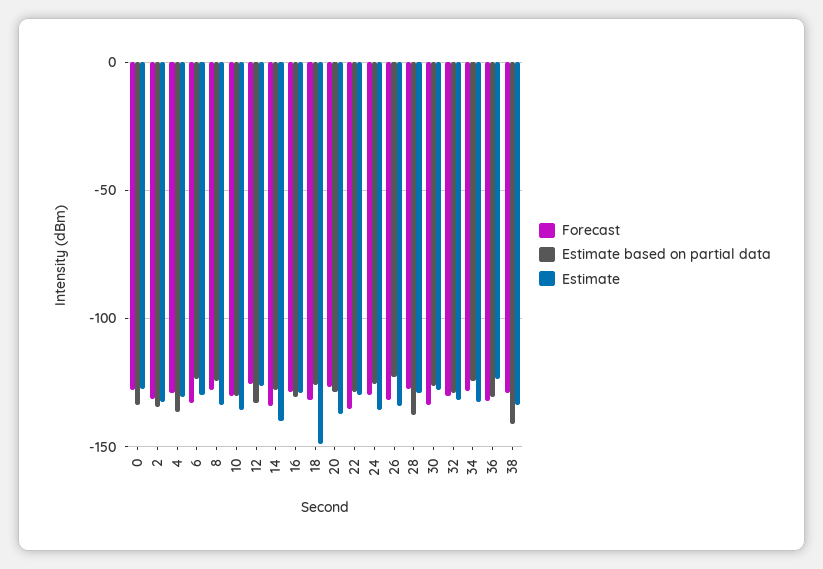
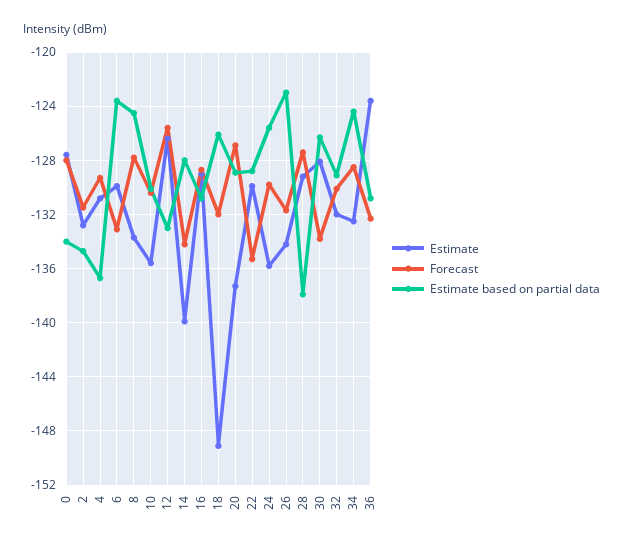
Forecast, 38: -130 -> none
Estimate based on partial data, 38: -140 -> none
Estimate, 38: -135 -> none

